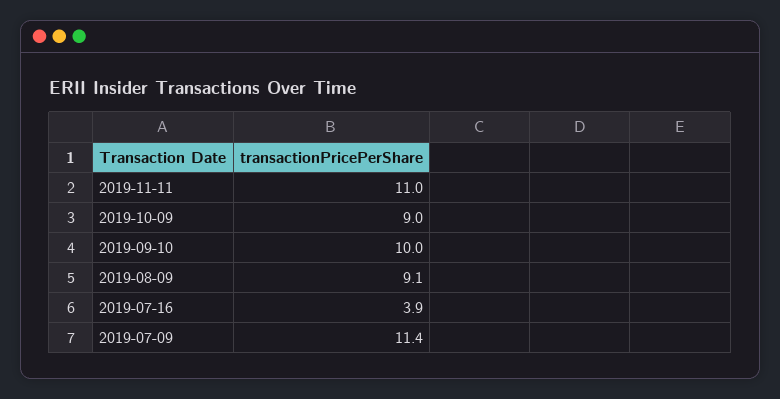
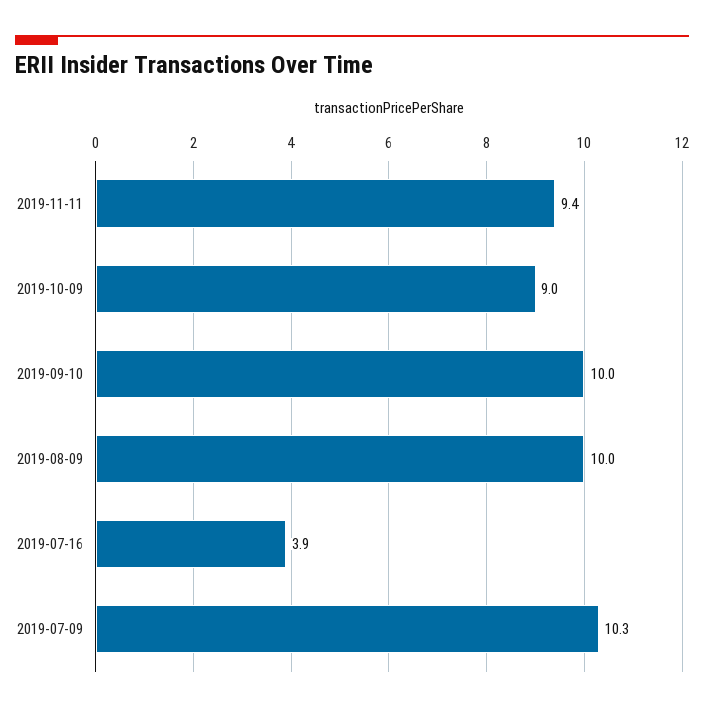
2019-11-11: 11 -> 9.4
2019-08-09: 9.1 -> 10
2019-07-09: 11.4 -> 10.3

